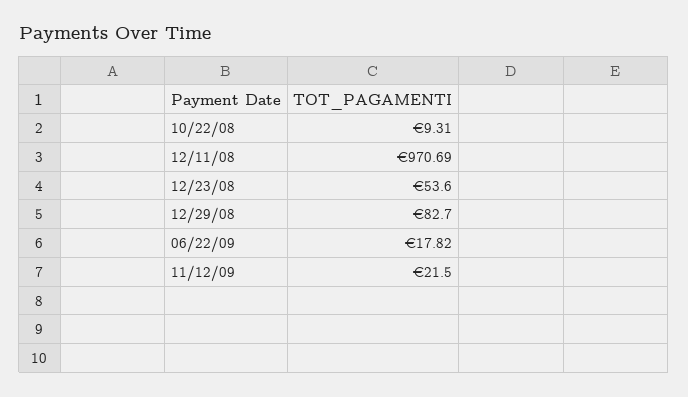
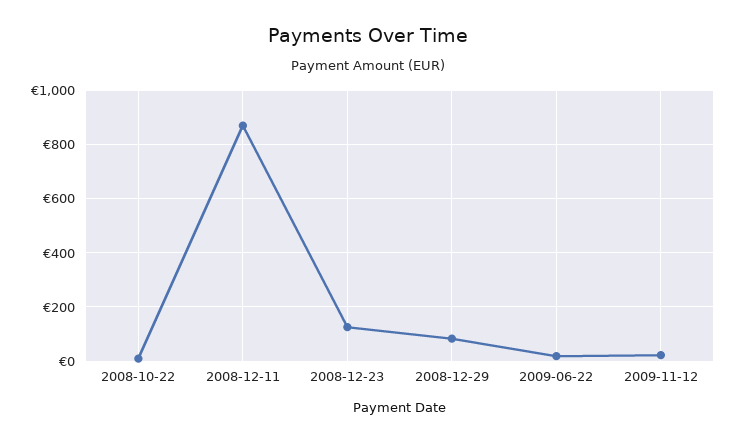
12/11/08: 970.69 -> 875
12/23/08: 53.6 -> 125

